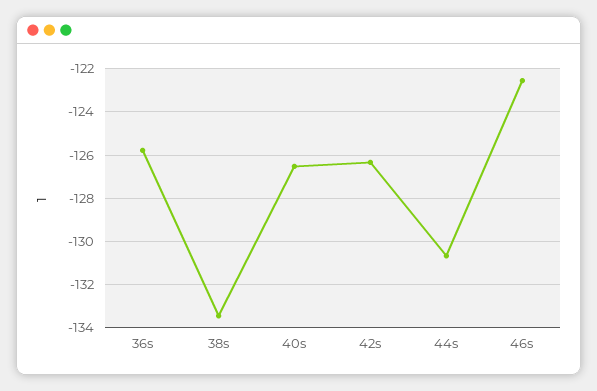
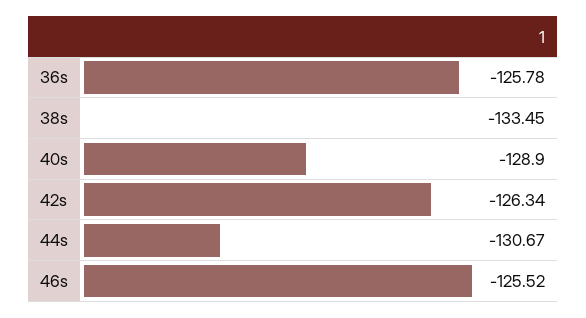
40s: -126.5 -> -128.9
46s: -122.5 -> -125.52

